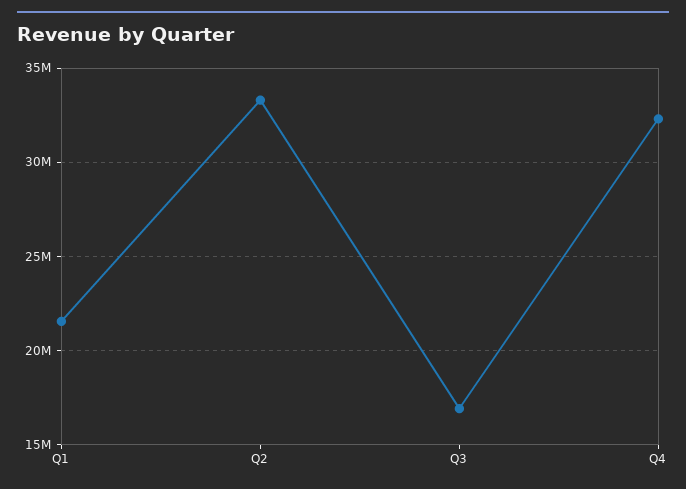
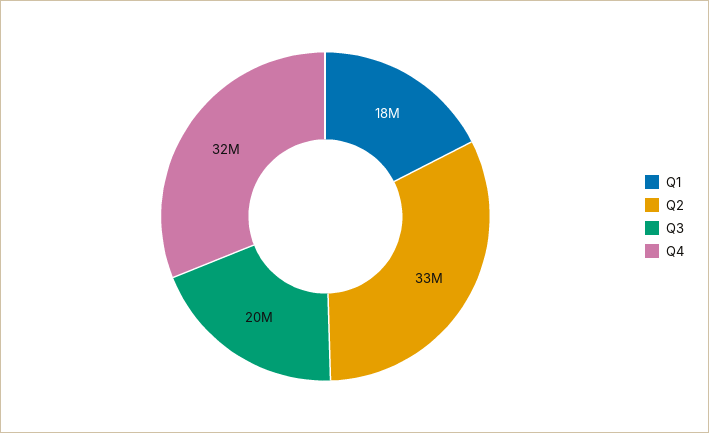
Q1: 21500000 -> 18000000
Q3: 17000000 -> 20000000

